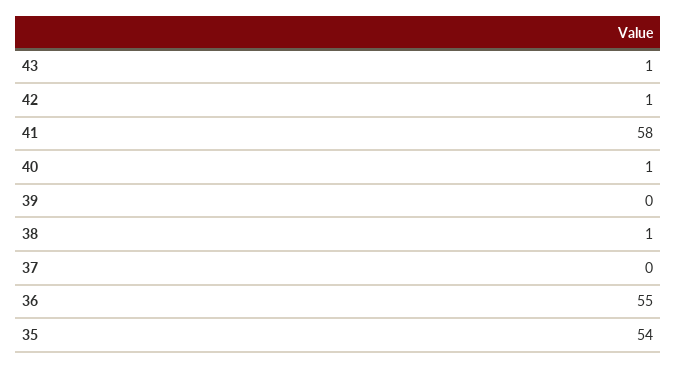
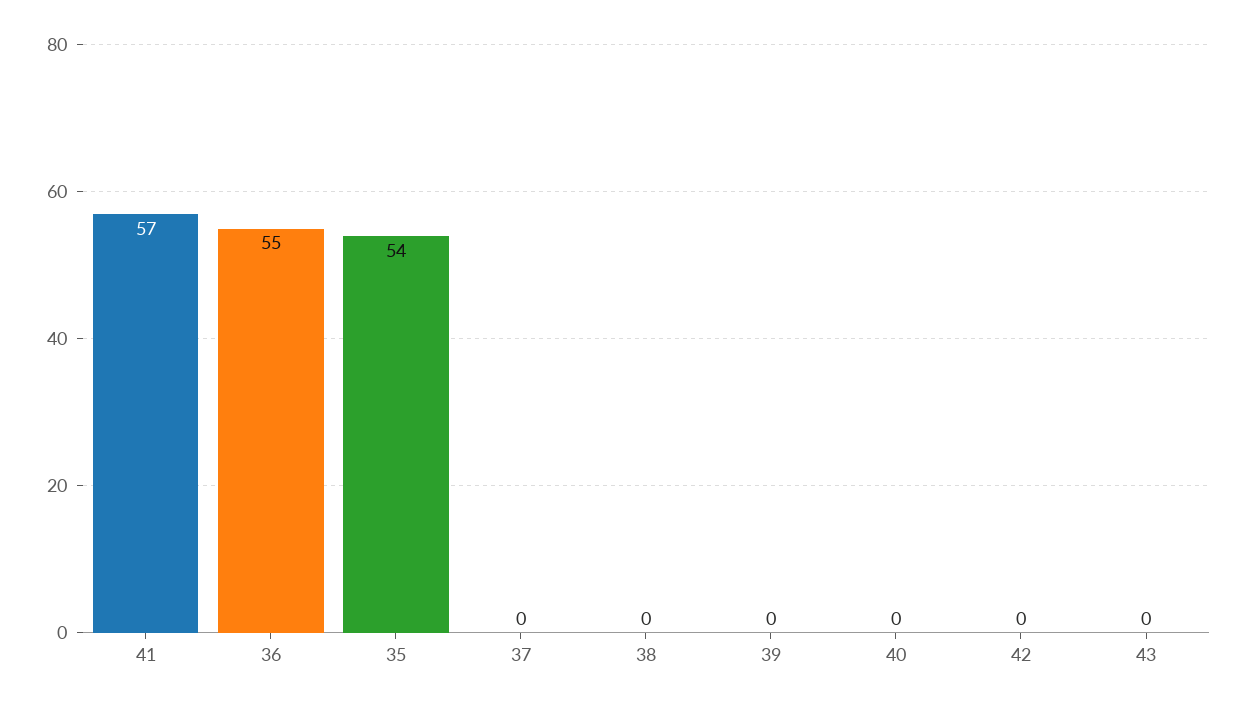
43: 1 -> 0
42: 1 -> 0
41: 58 -> 57
40: 1 -> 0
38: 1 -> 0

